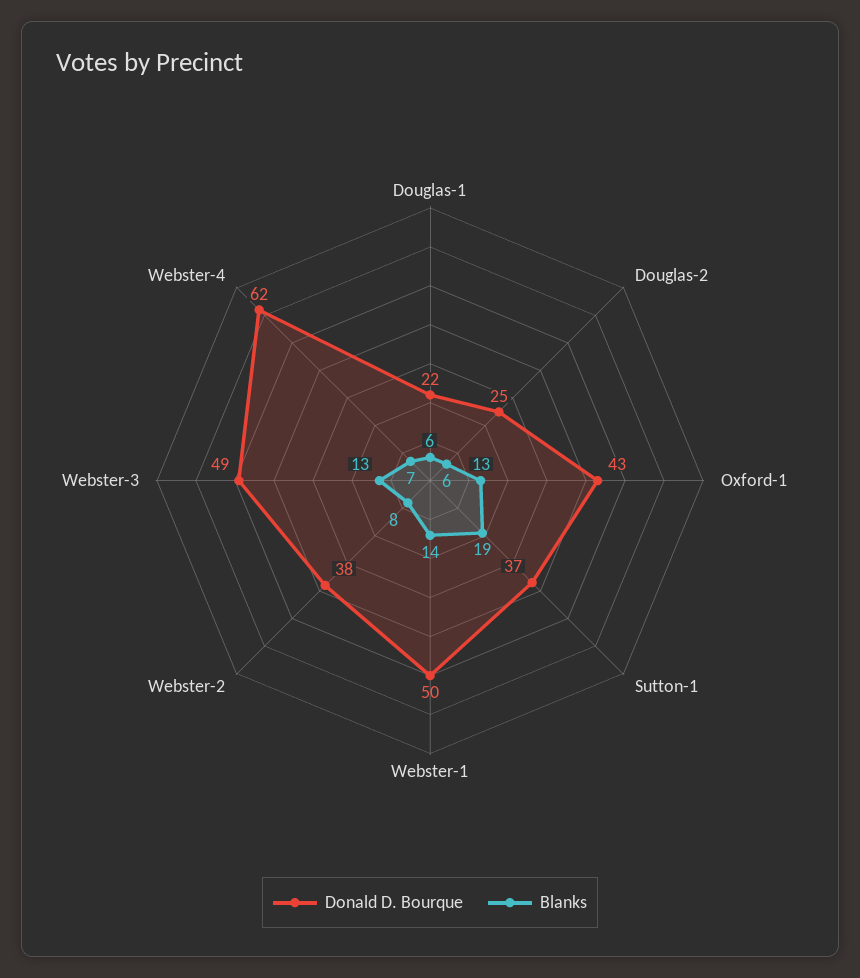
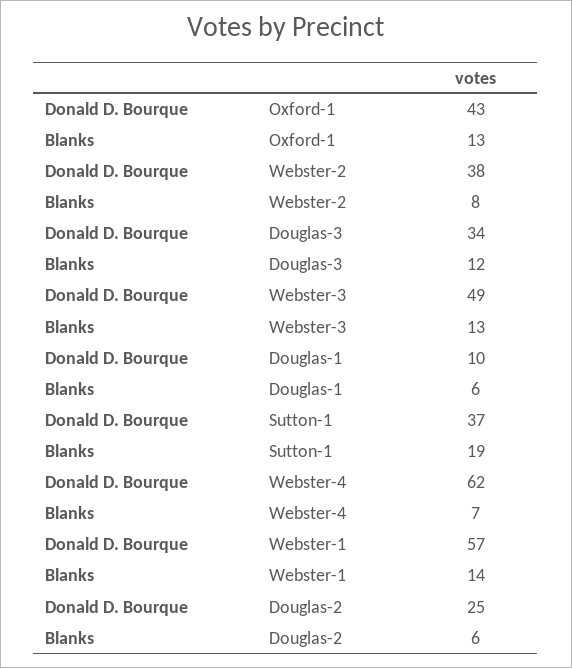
Donald D. Bourque, Douglas-1: 22 -> 10
Donald D. Bourque, Webster-1: 50 -> 57
Donald D. Bourque, Douglas-3: none -> 34
Blanks, Douglas-3: none -> 12

